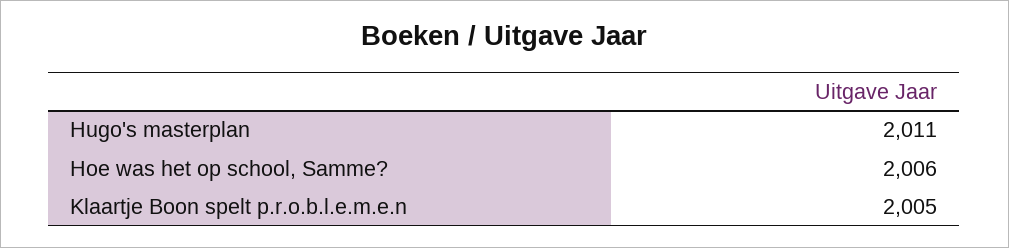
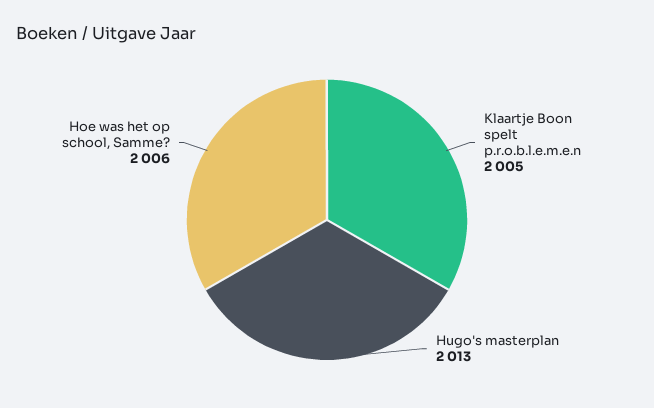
Hugo's masterplan: 2011 -> 2013

